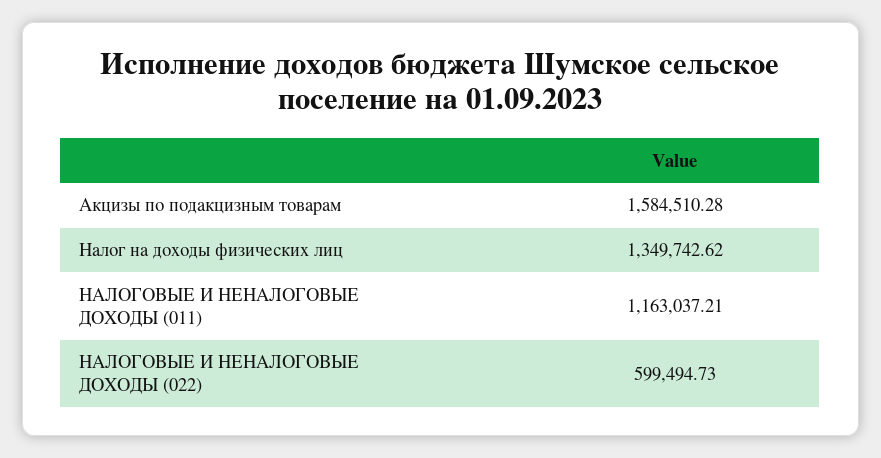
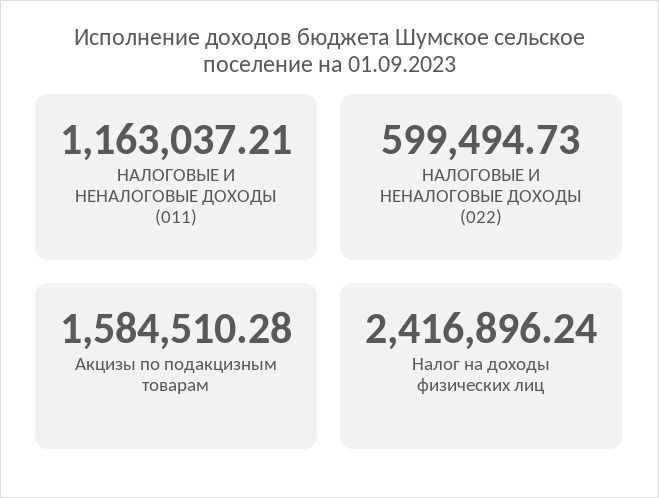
Налог на доходы физических лиц: 1349742.62 -> 2416896.24

